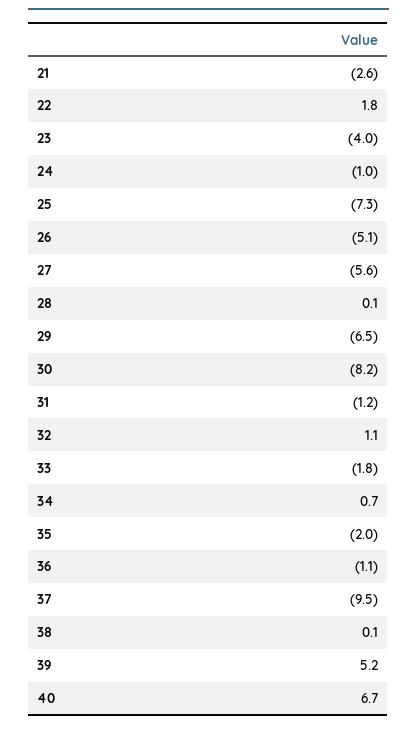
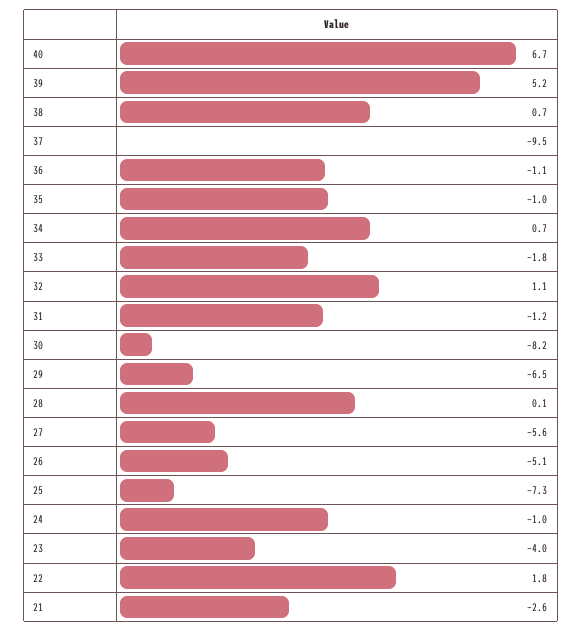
35: -2 -> -1
38: 0.1 -> 0.7

